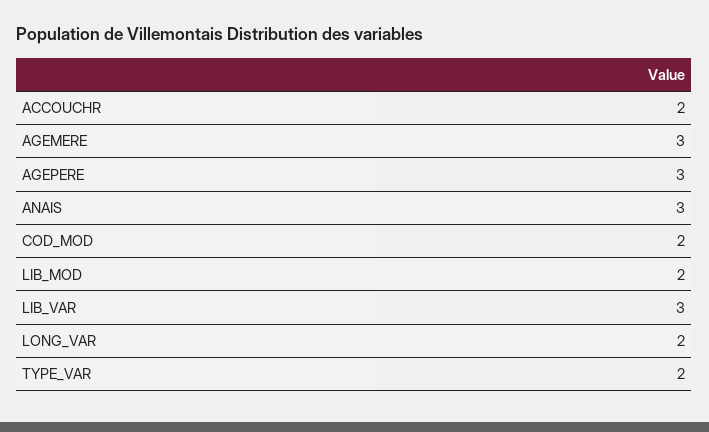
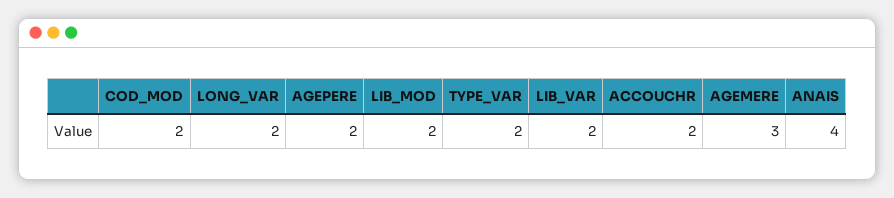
AGEPERE: 3 -> 2
ANAIS: 3 -> 4
LIB_VAR: 3 -> 2

